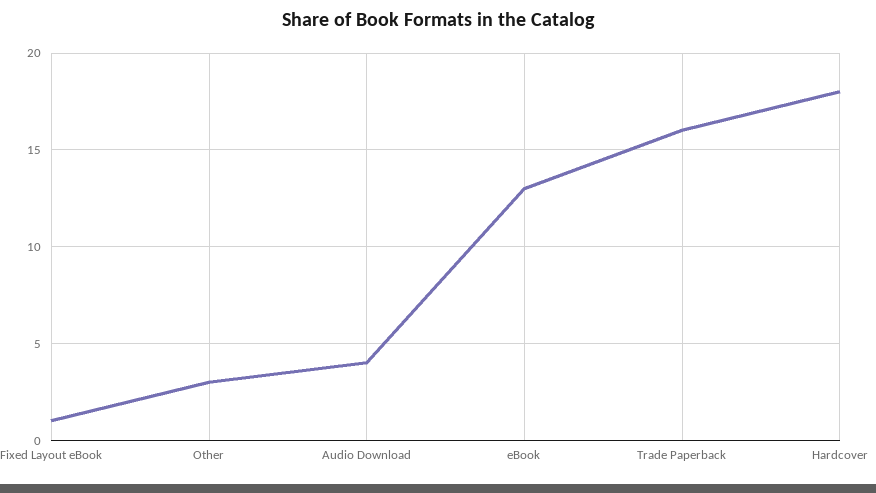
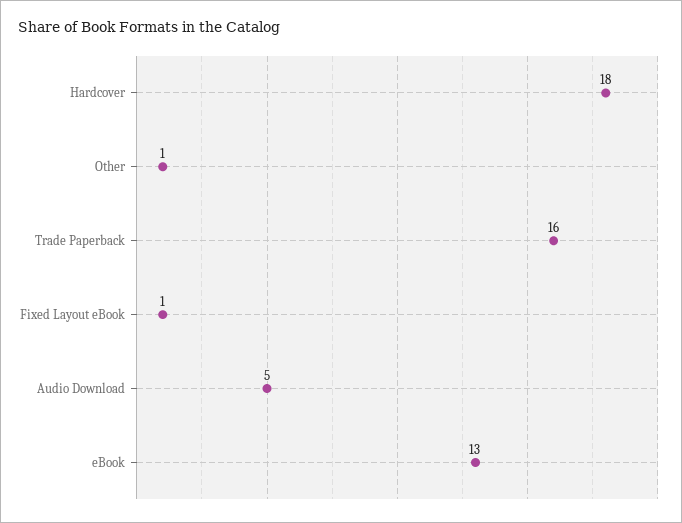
Other: 3 -> 1
Audio Download: 4 -> 5

